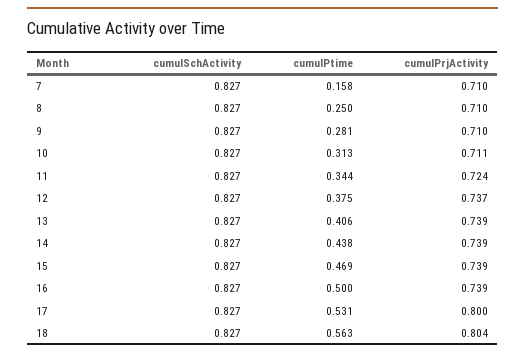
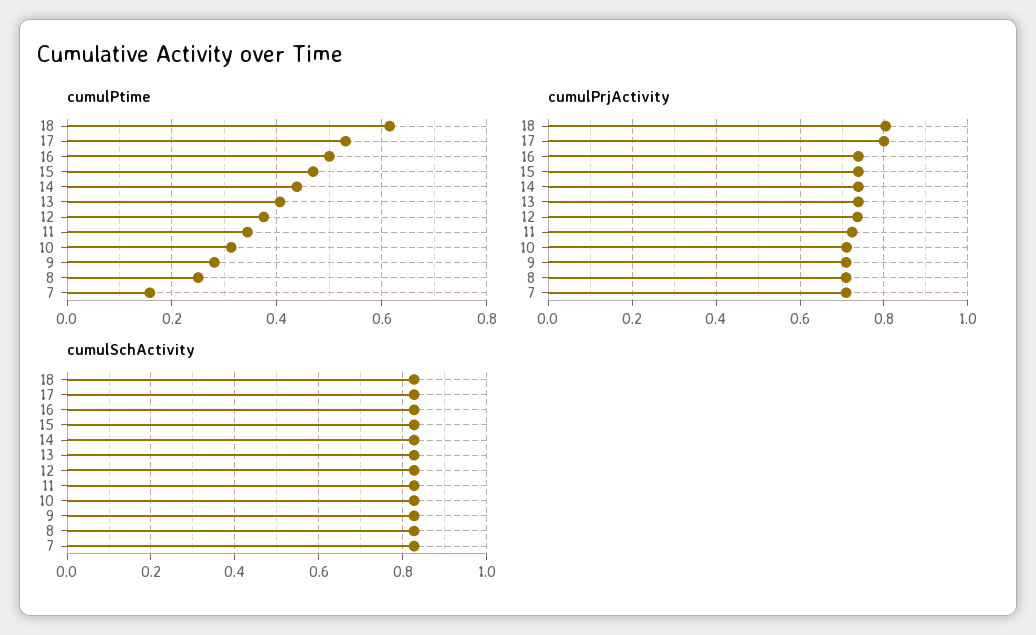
cumulPtime, 18: 0.563 -> 0.62

